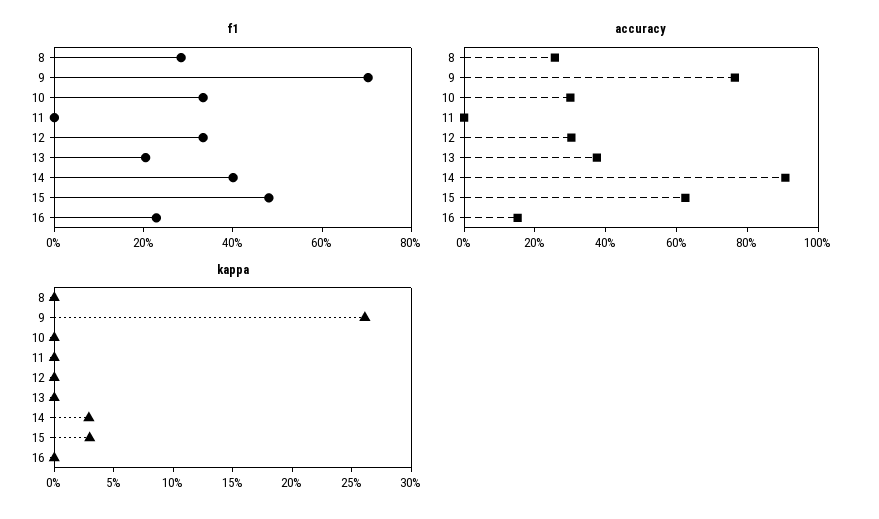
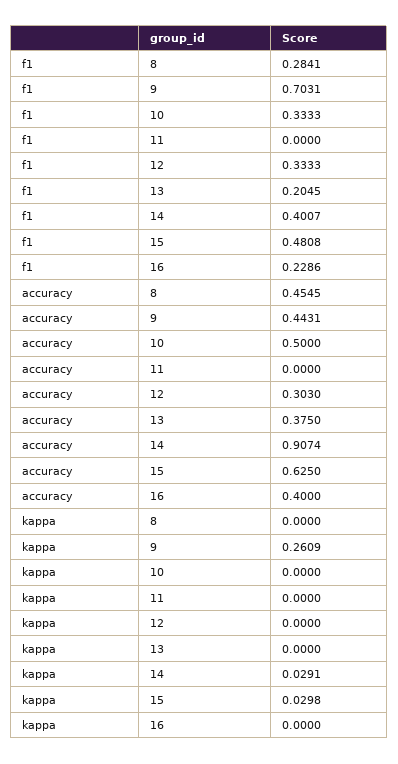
accuracy, 8: 0.25 -> 0.4545
accuracy, 9: 0.75 -> 0.4431
accuracy, 10: 0.3 -> 0.5
accuracy, 16: 0.15 -> 0.4

